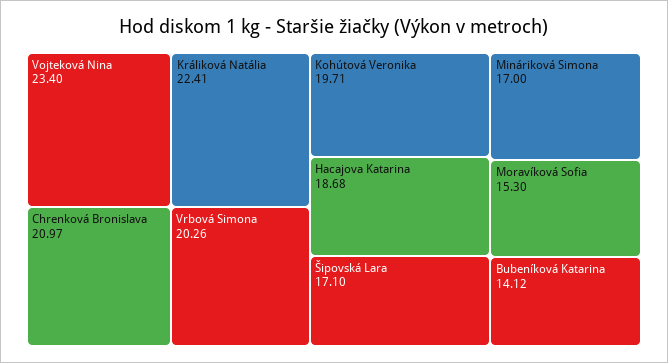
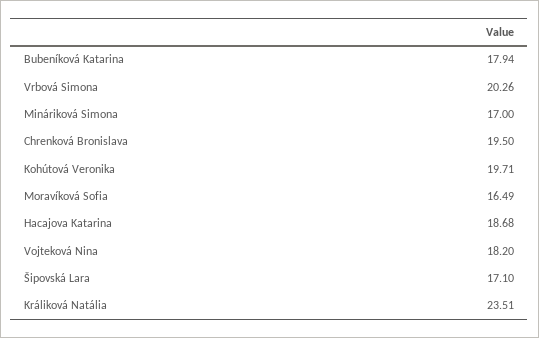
Vojteková Nina: 23.4 -> 18.2
Králiková Natália: 22.41 -> 23.51
Chrenková Bronislava: 20.97 -> 19.5
Moravíková Sofia: 15.3 -> 16.49
Bubeníková Katarina: 14.12 -> 17.94

